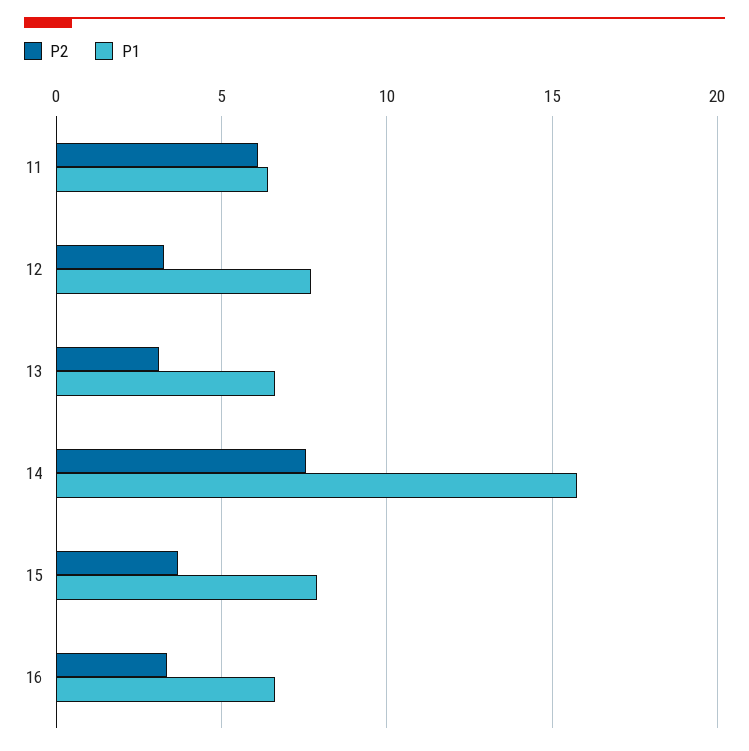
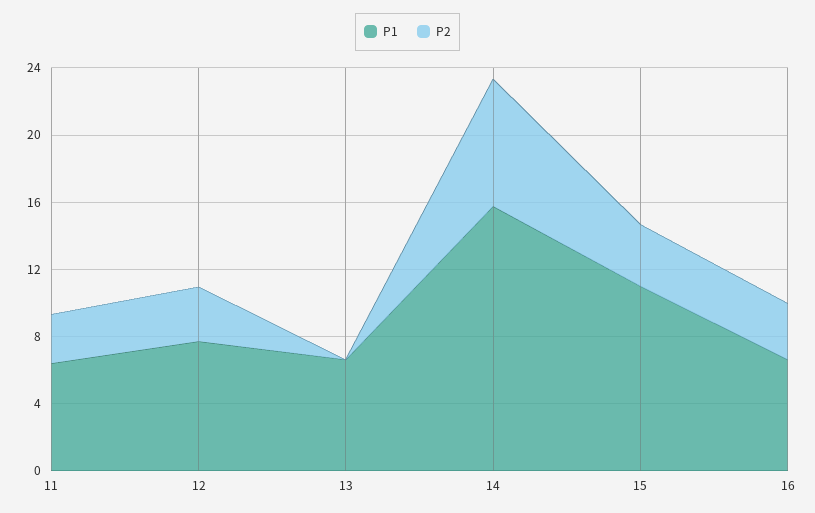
P2, 11: 6 -> 3
P2, 13: 3 -> 0
P1, 15: 8 -> 11

